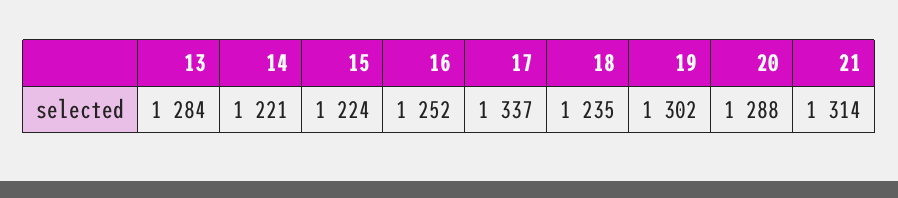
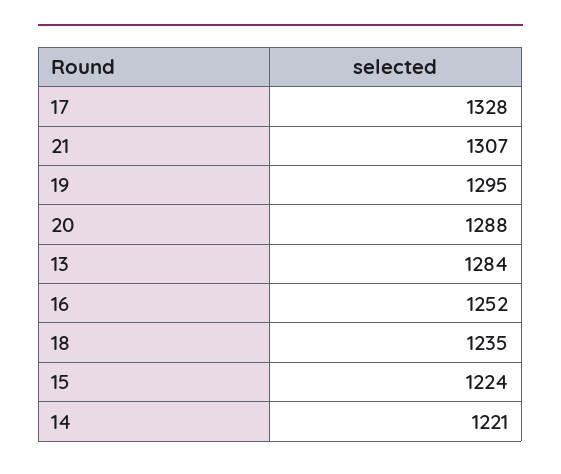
17: 1337 -> 1328
19: 1302 -> 1295
21: 1314 -> 1307

